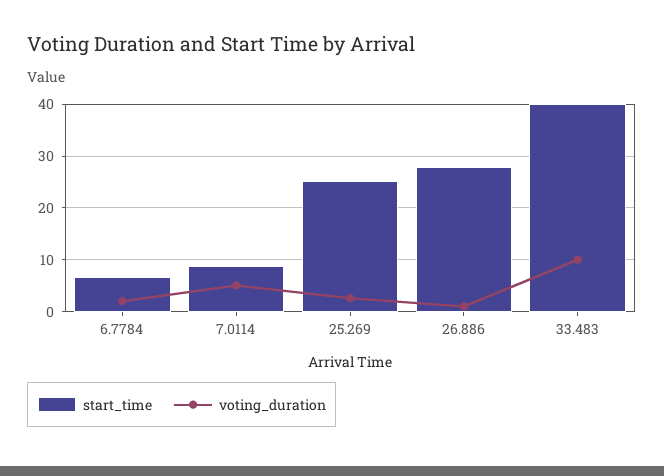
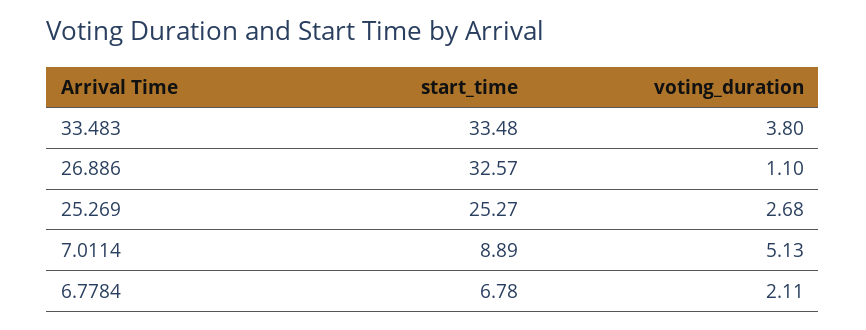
start_time, 26.886: 28 -> 32.57
start_time, 33.483: 40 -> 33.48
voting_duration, 33.483: 10 -> 3.8

